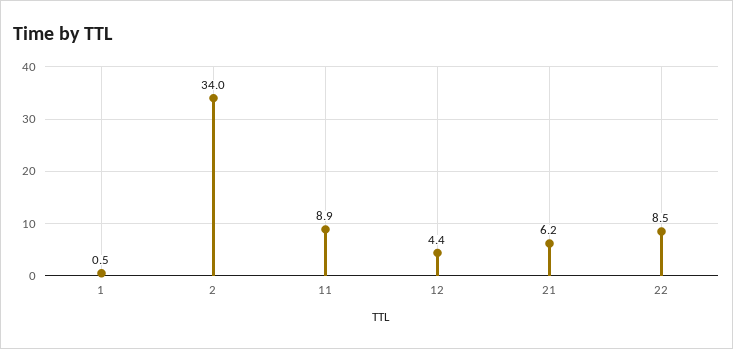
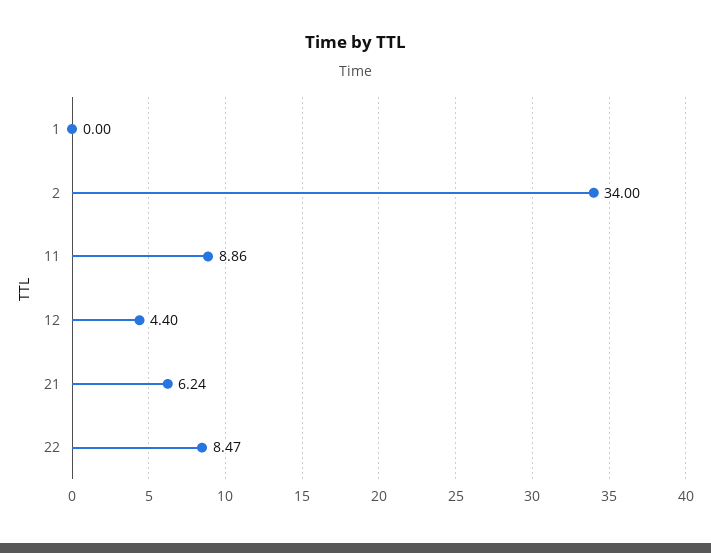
1: 0.5 -> 0

